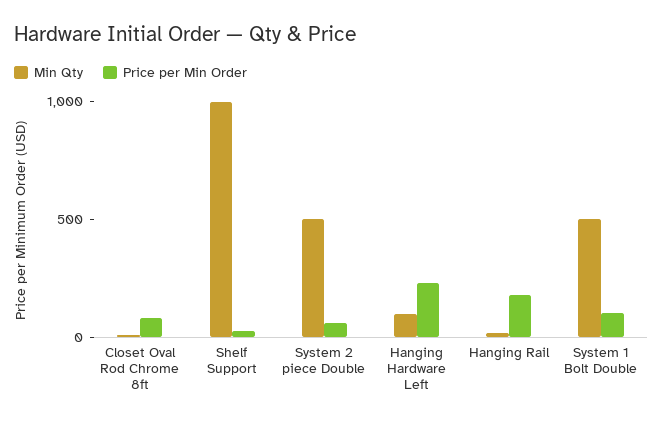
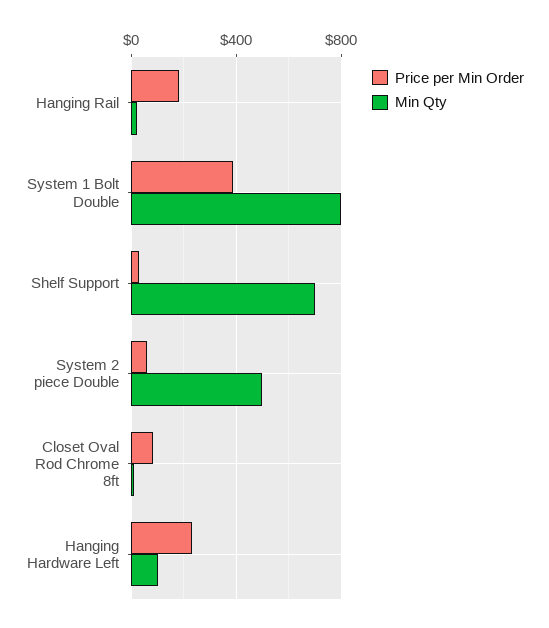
Min Qty, Shelf Support: 1000 -> 700
Min Qty, System 1 Bolt Double: 500 -> 800
Price per Min Order, System 1 Bolt Double: 100 -> 400

